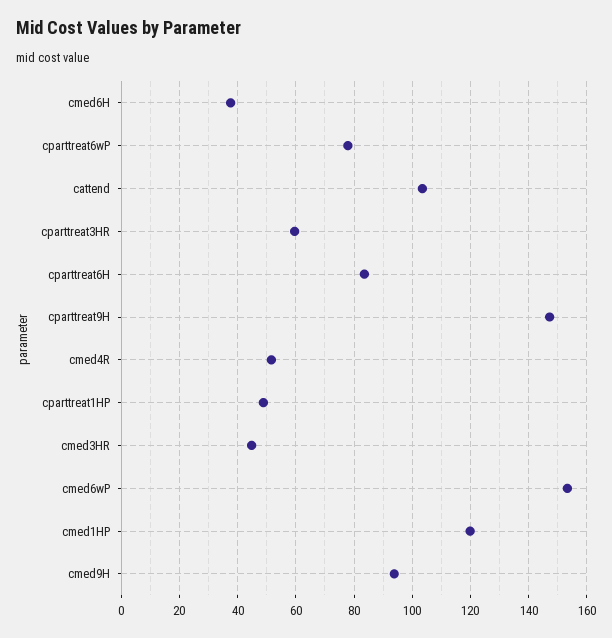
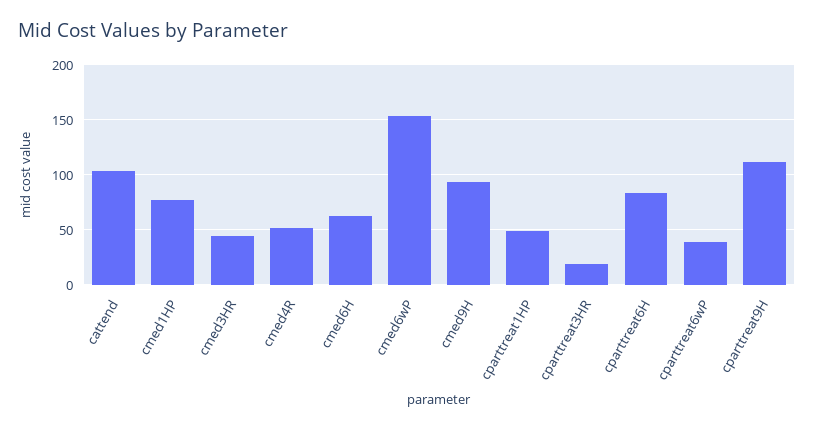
cmed6H: 37.5 -> 60
cparttreat6wP: 77.5 -> 40
cparttreat3HR: 60 -> 20
cparttreat9H: 147.5 -> 110
cmed1HP: 120 -> 80

